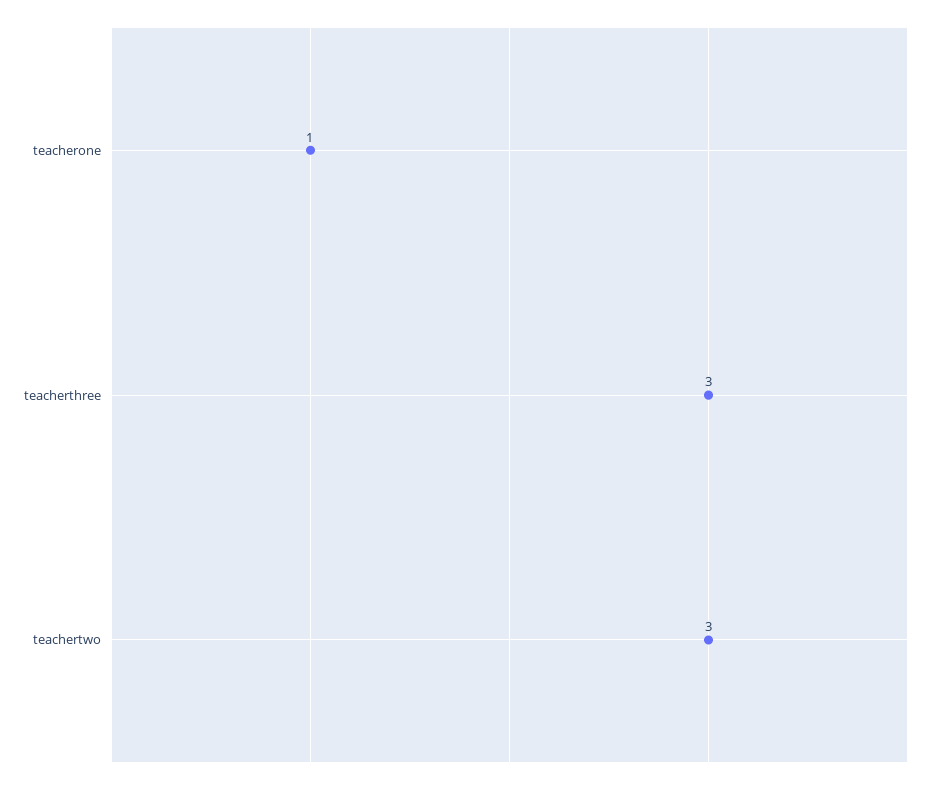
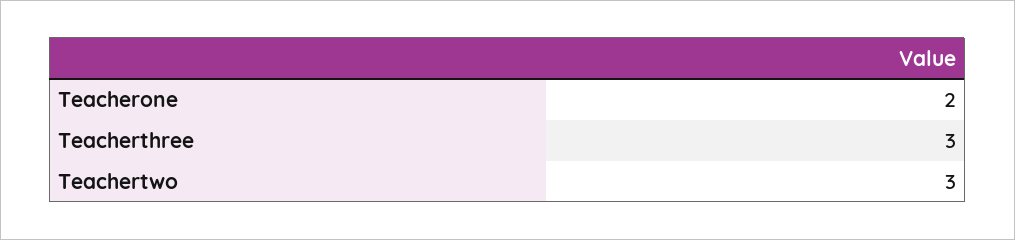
teacherone: 1 -> 2

